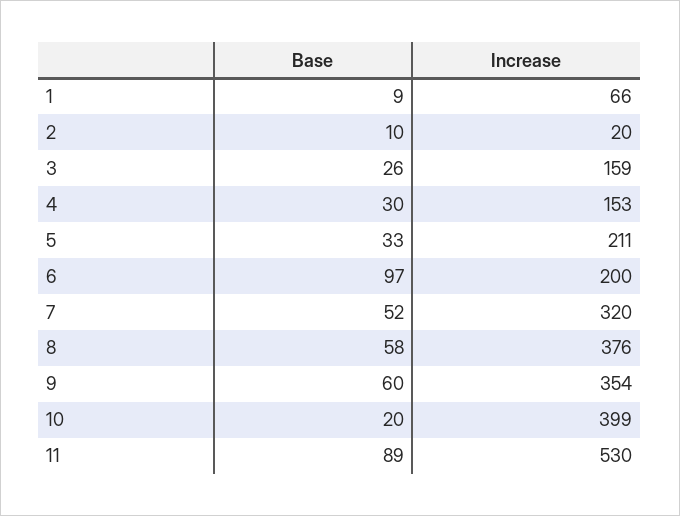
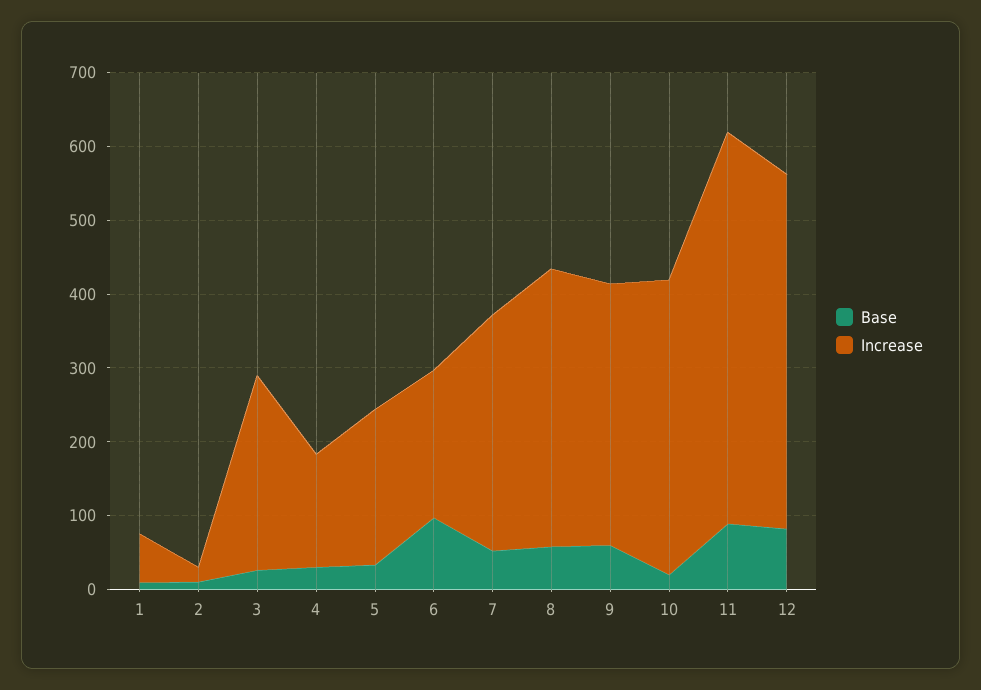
Increase, 3: 159 -> 260
Base, 12: none -> 80
Increase, 12: none -> 480

